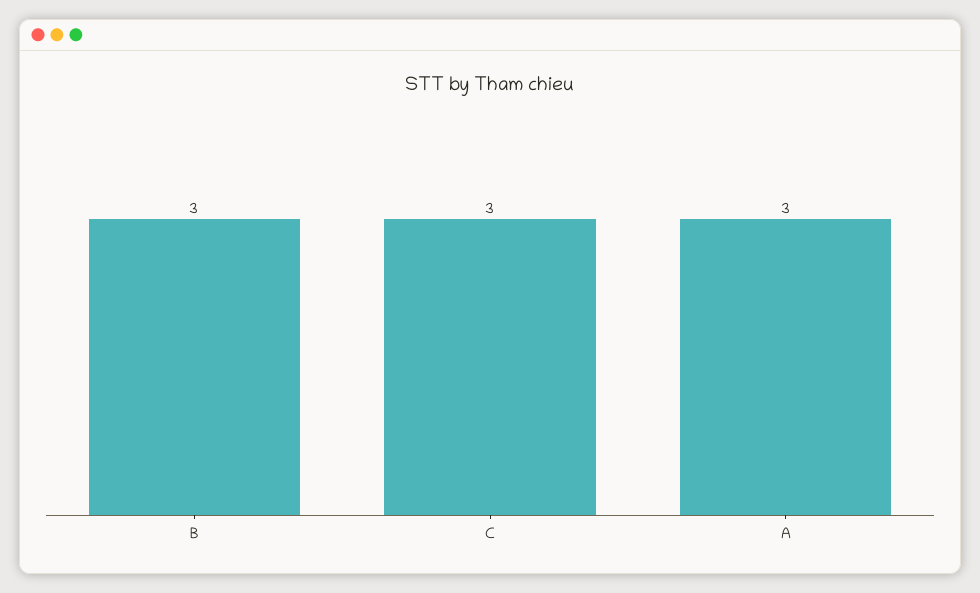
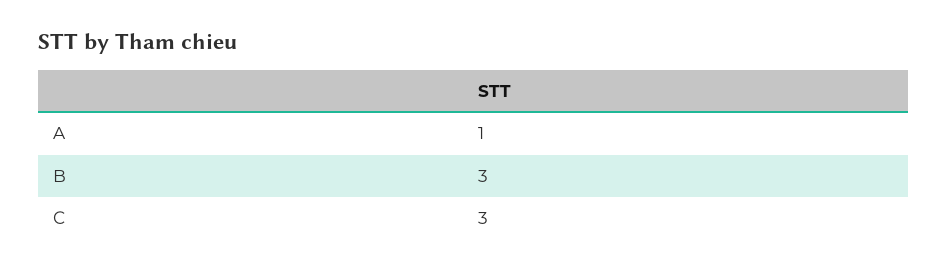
A: 3 -> 1

